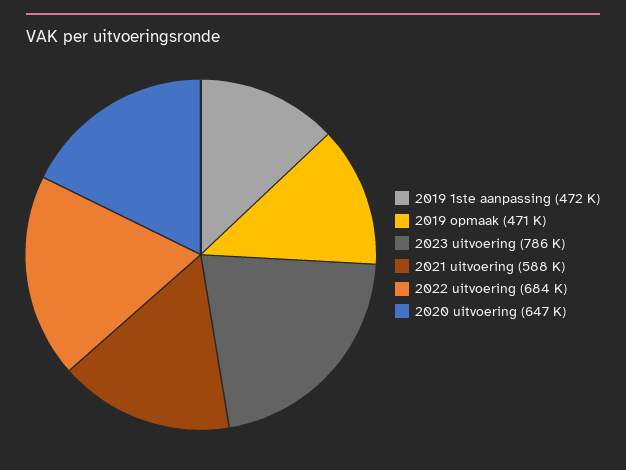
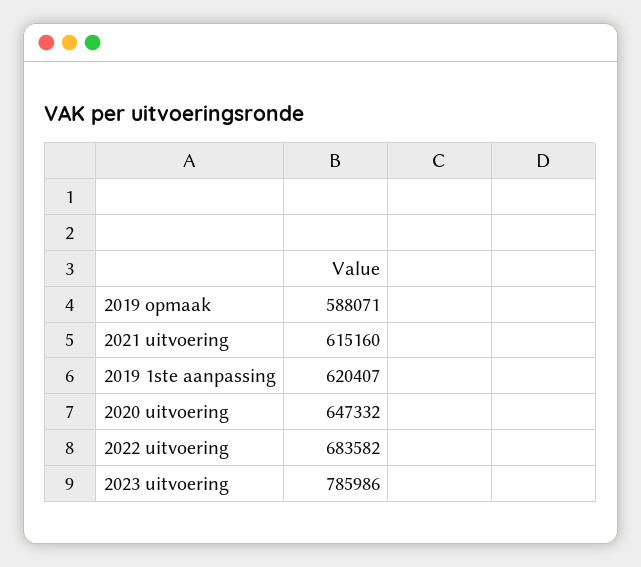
2019 1ste aanpassing: 472000 -> 620407
2019 opmaak: 471000 -> 588071
2021 uitvoering: 588000 -> 615160

